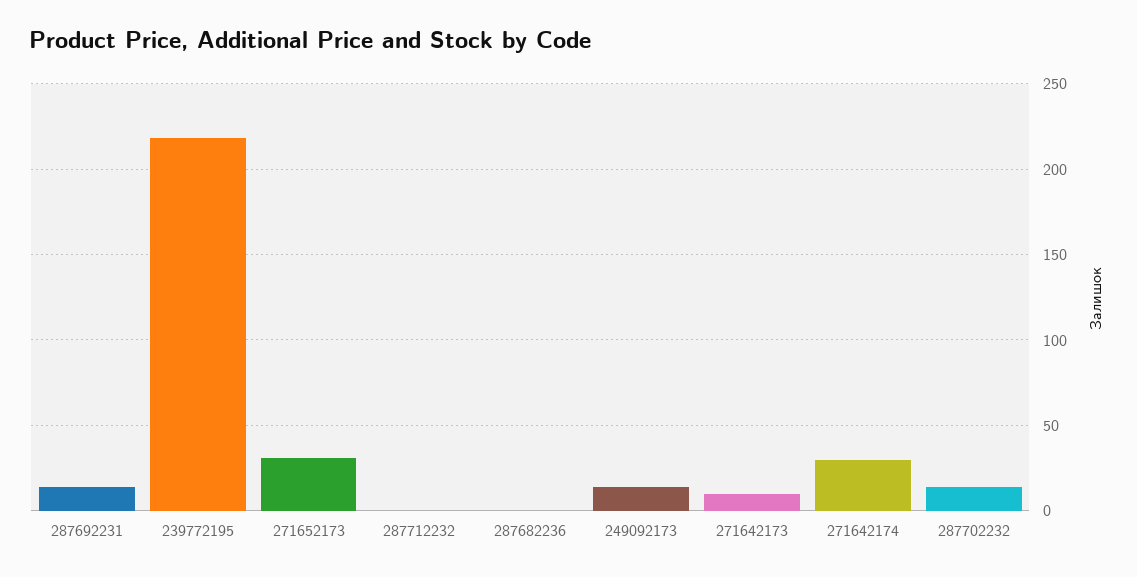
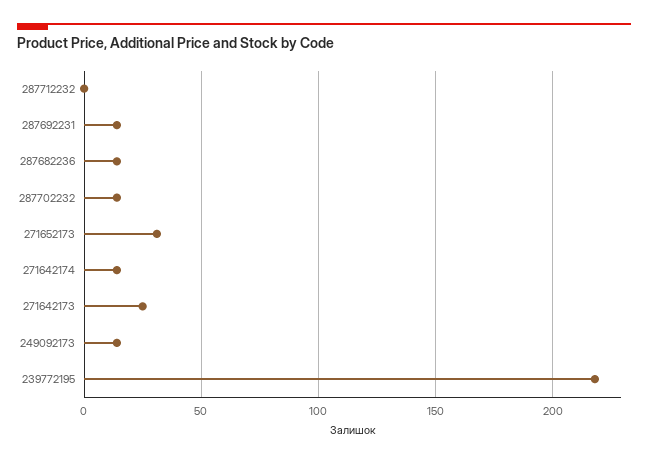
287682236: 0 -> 15
271642173: 10 -> 25
271642174: 30 -> 15

